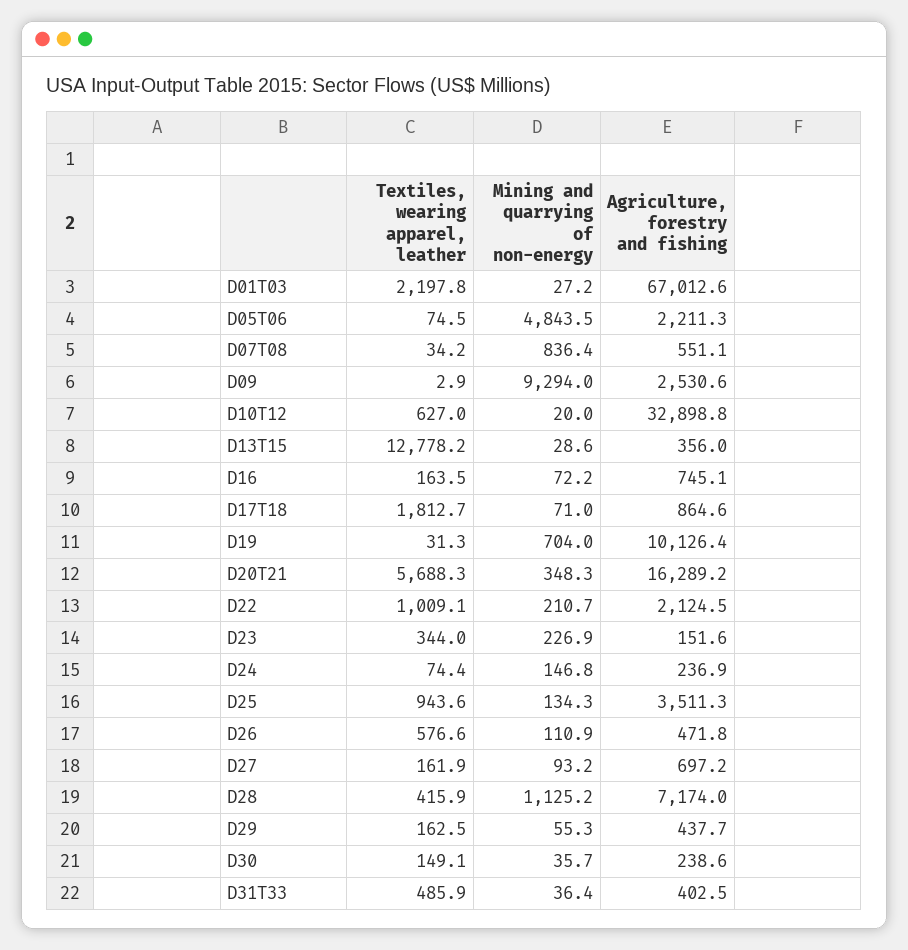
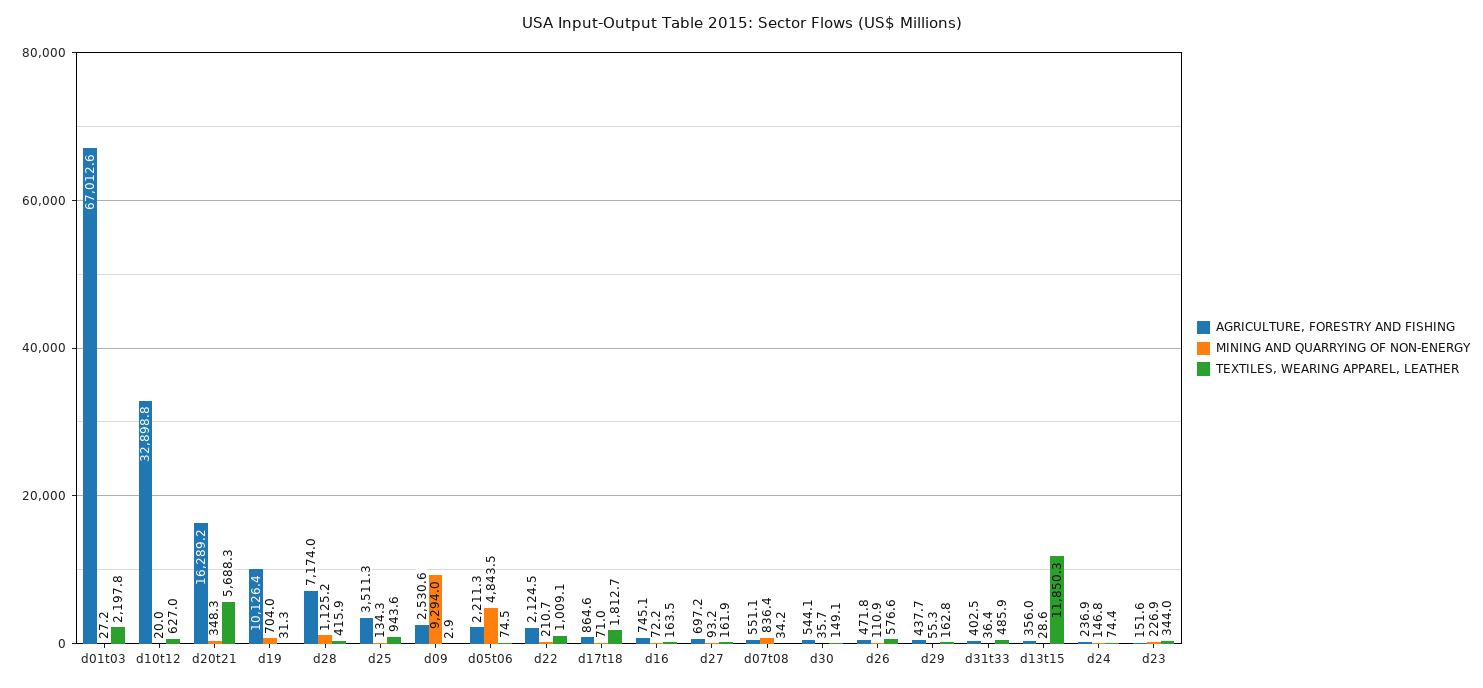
Textiles, wearing apparel, leather, D13T15: 12778.2 -> 11850.3
Textiles, wearing apparel, leather, D29: 162.5 -> 162.8
Agriculture, forestry and fishing, D30: 238.6 -> 544.1

